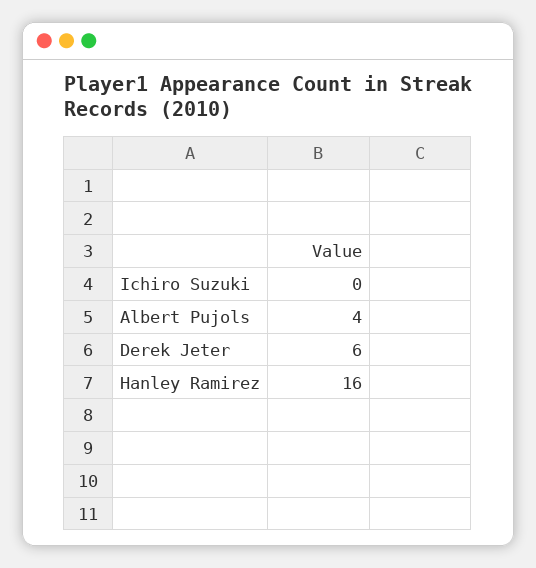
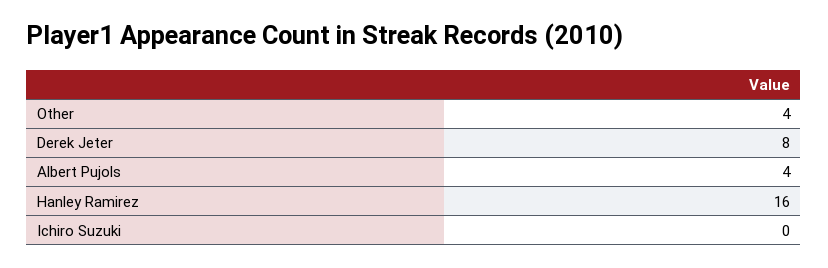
Derek Jeter: 6 -> 8
Other: none -> 4

